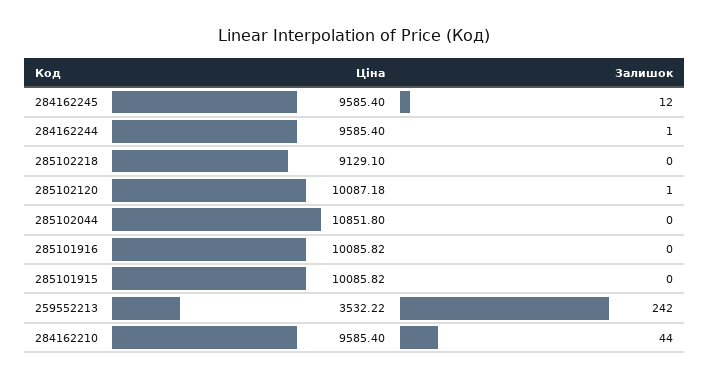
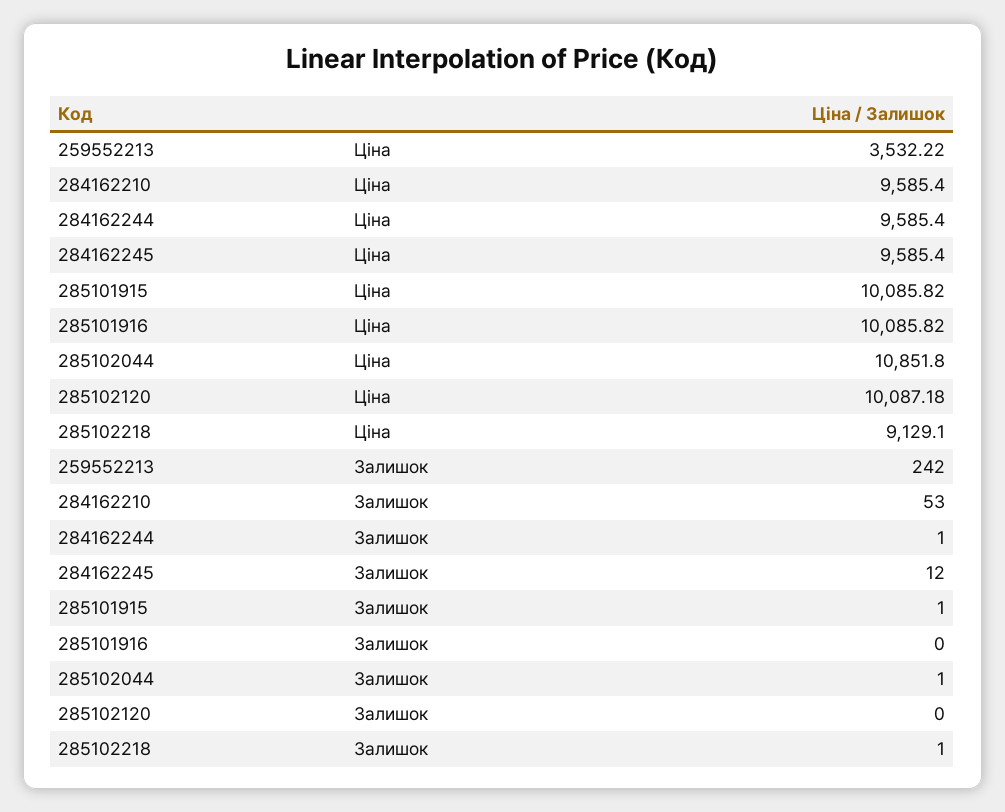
Залишок, 285102218: 0 -> 1
Залишок, 285102120: 1 -> 0
Залишок, 285102044: 0 -> 1
Залишок, 285101915: 0 -> 1
Залишок, 284162210: 44 -> 53

